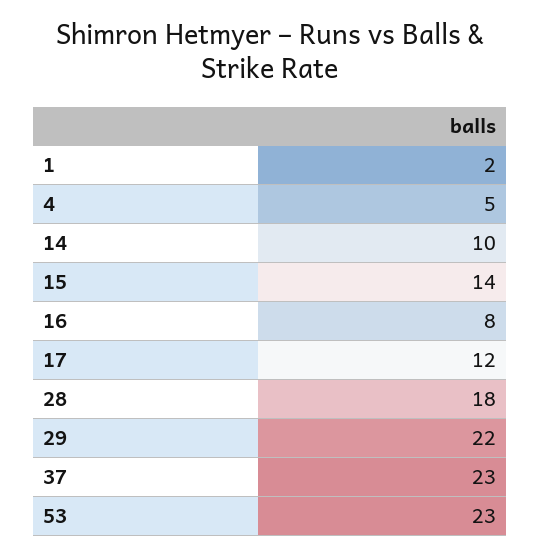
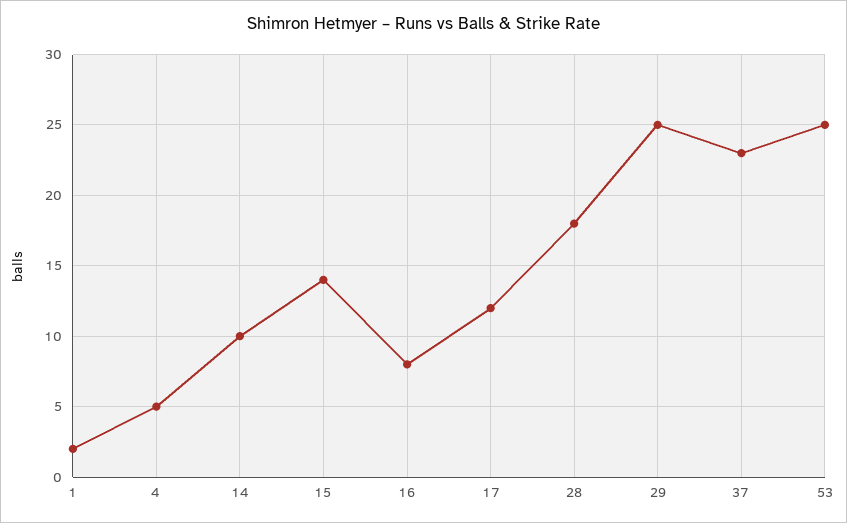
29: 22 -> 25
53: 23 -> 25

